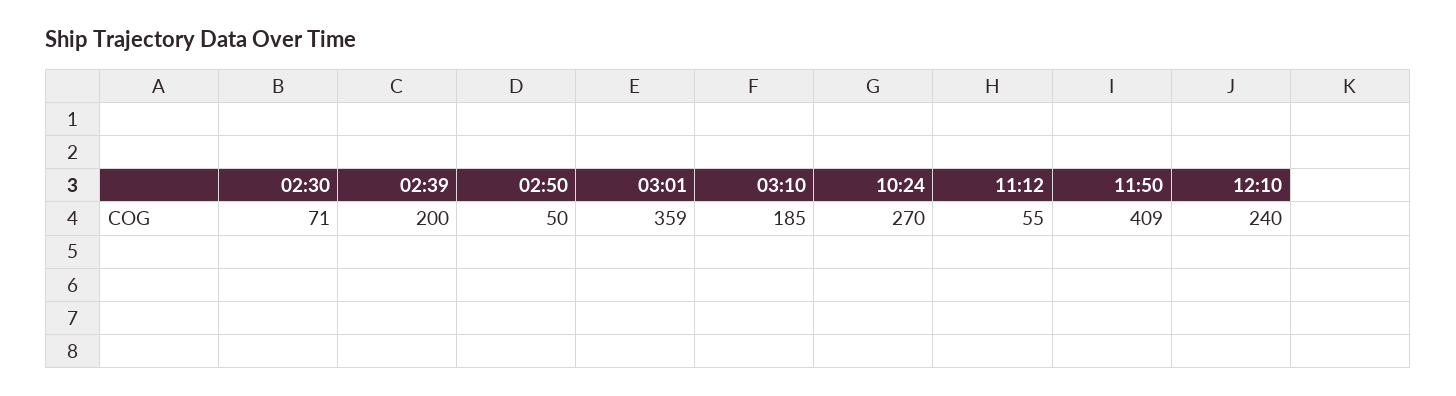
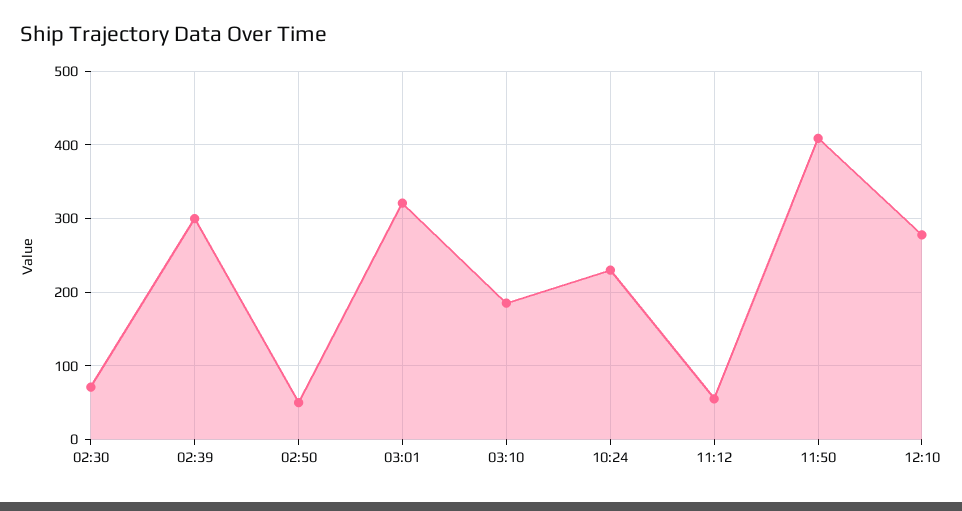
02:39: 200 -> 300
03:01: 359 -> 320
10:24: 270 -> 230
12:10: 240 -> 280

